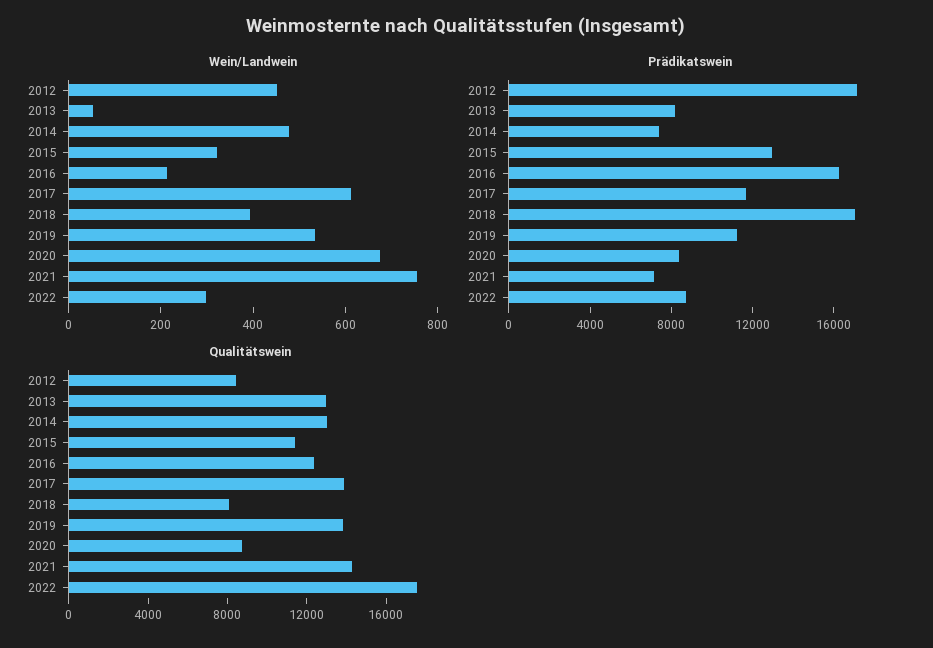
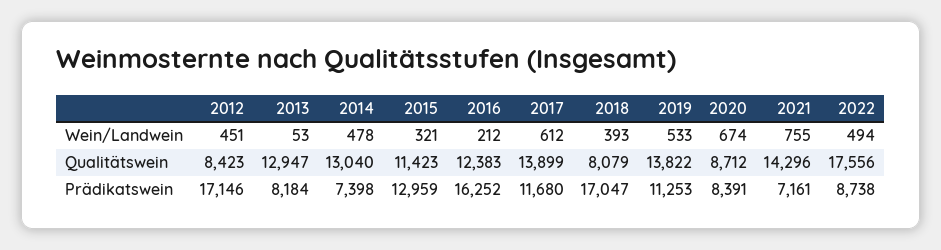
Wein/Landwein, 2022: 300 -> 494

